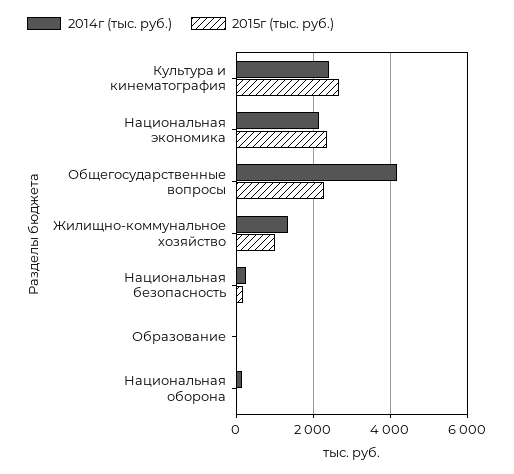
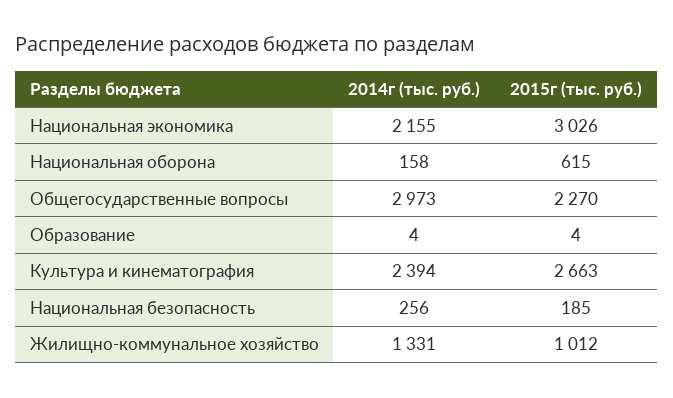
2015г (тыс. руб.), Национальная экономика: 2400 -> 3026
2014г (тыс. руб.), Общегосударственные вопросы: 4200 -> 2973
2015г (тыс. руб.), Национальная оборона: 0 -> 615

